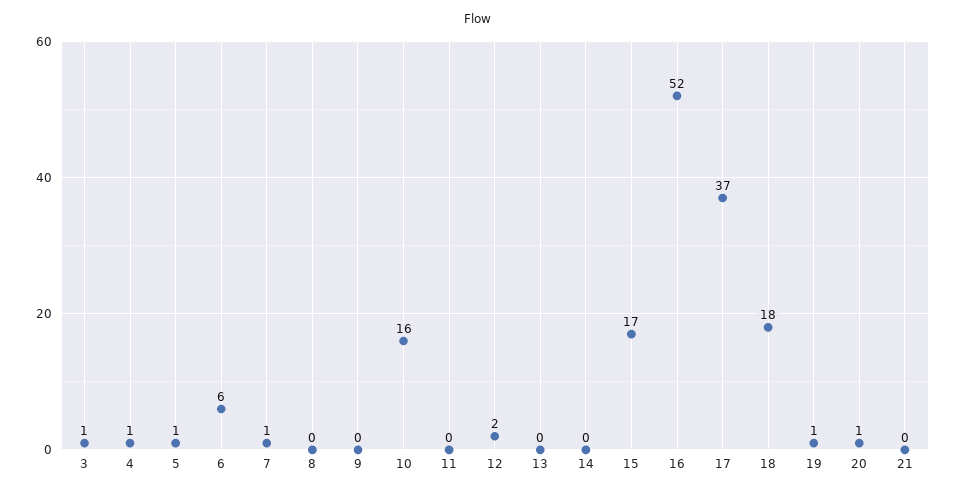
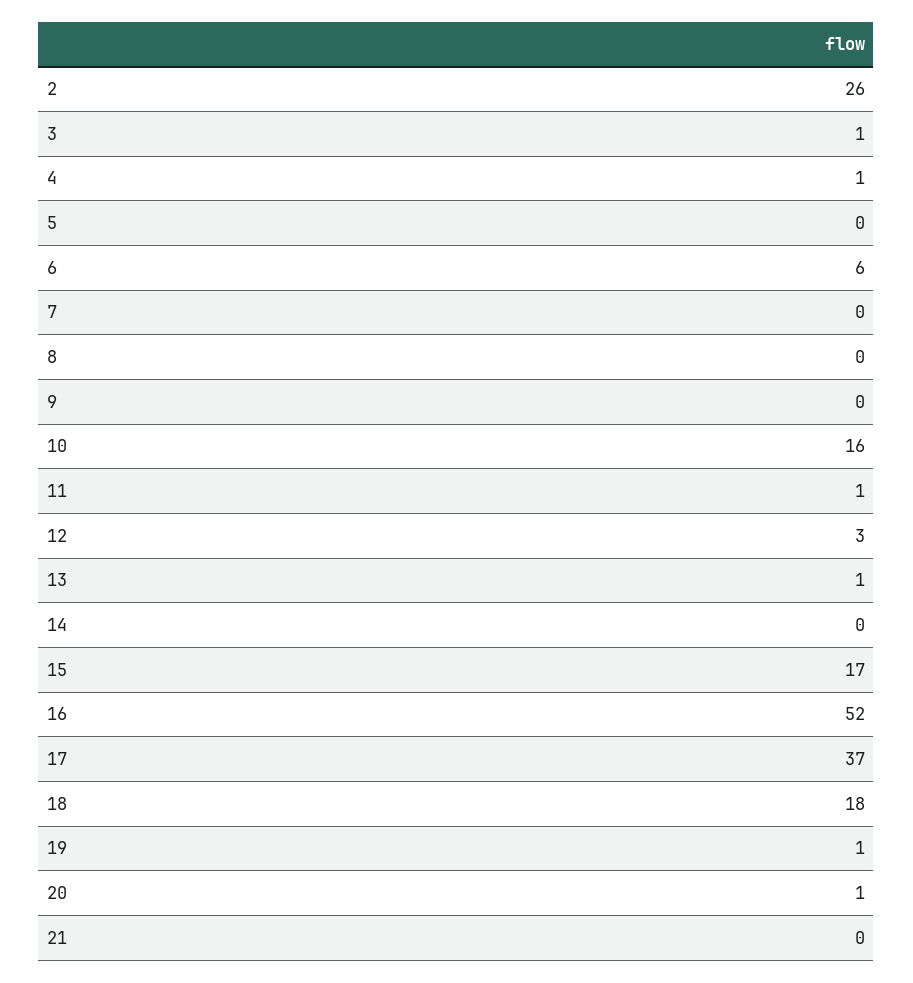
5: 1 -> 0
7: 1 -> 0
11: 0 -> 1
12: 2 -> 3
13: 0 -> 1
2: none -> 26

